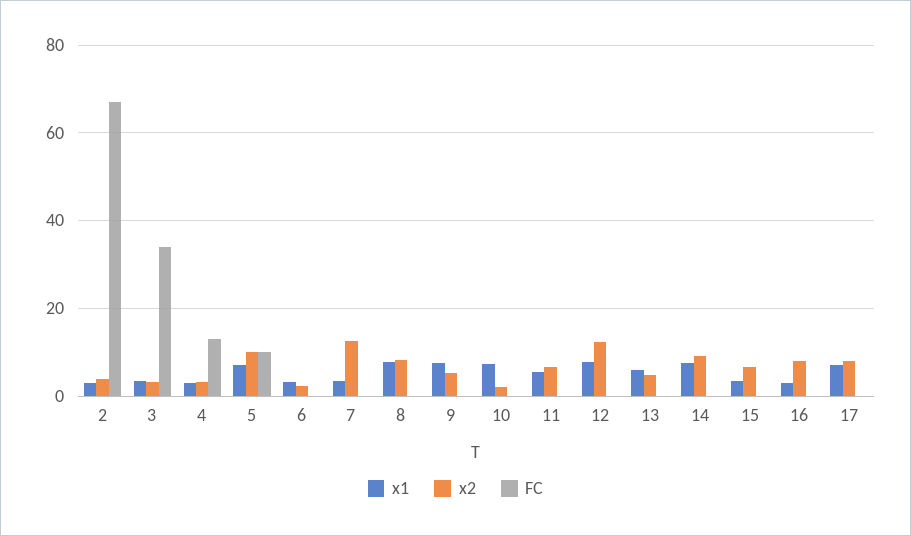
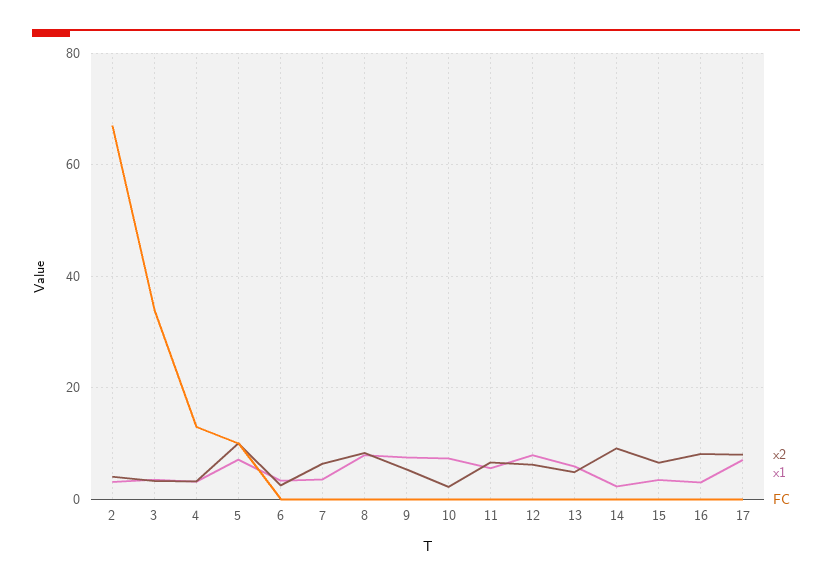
x2, 7: 12 -> 6
x2, 12: 12 -> 6
x1, 14: 8 -> 2

